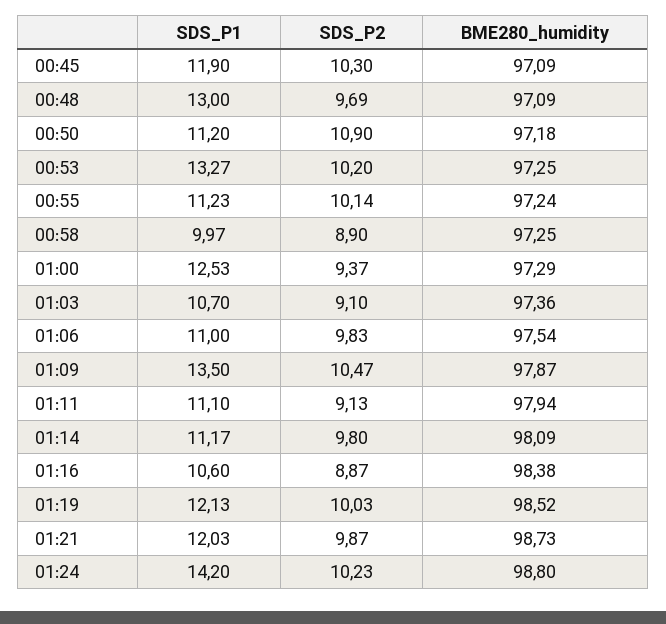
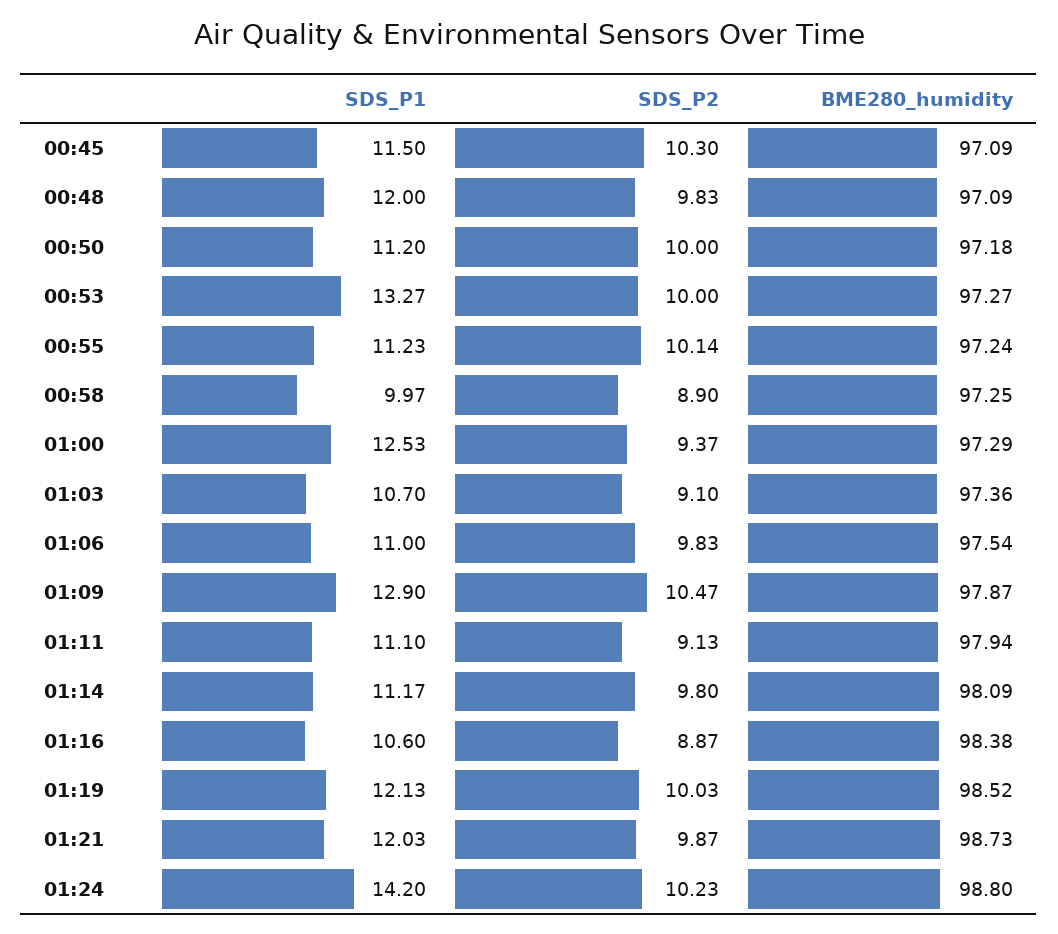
SDS_P1, 00:45: 11.9 -> 11.5
SDS_P1, 00:48: 13 -> 12
SDS_P2, 00:48: 9.69 -> 9.83
SDS_P2, 00:50: 10.9 -> 10
SDS_P2, 00:53: 10.2 -> 10
BME280_humidity, 00:53: 97.25 -> 97.27
SDS_P1, 01:09: 13.5 -> 12.9

